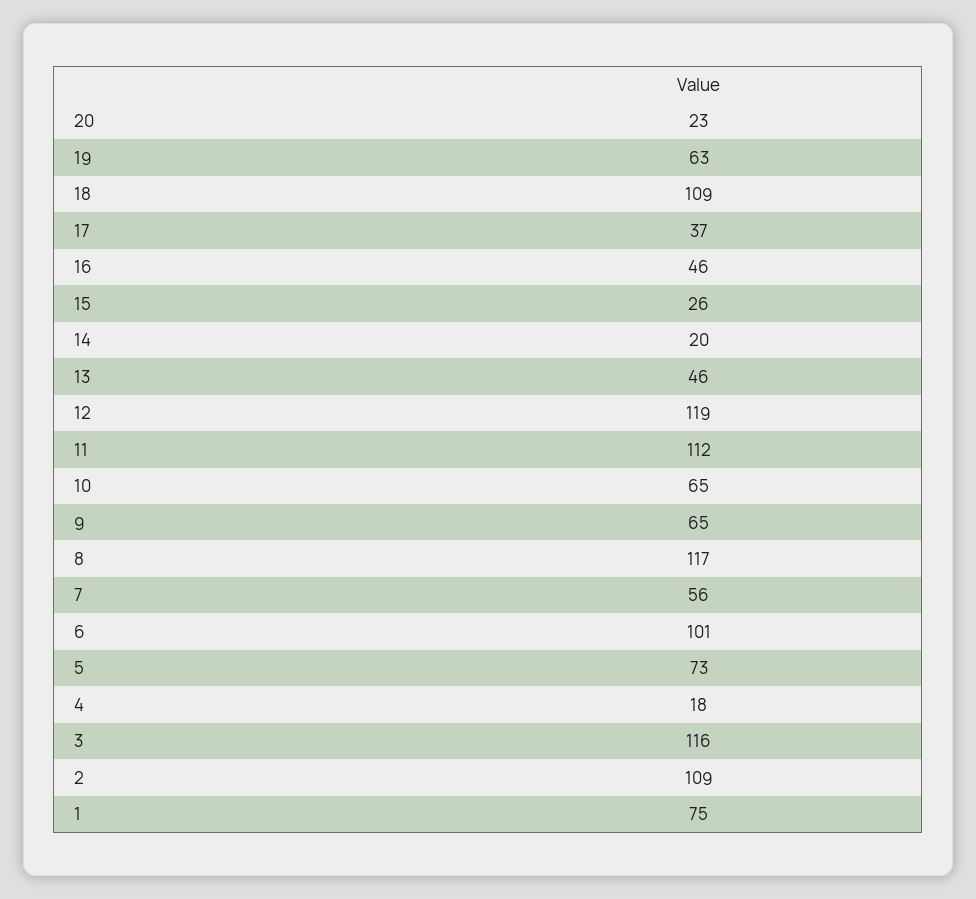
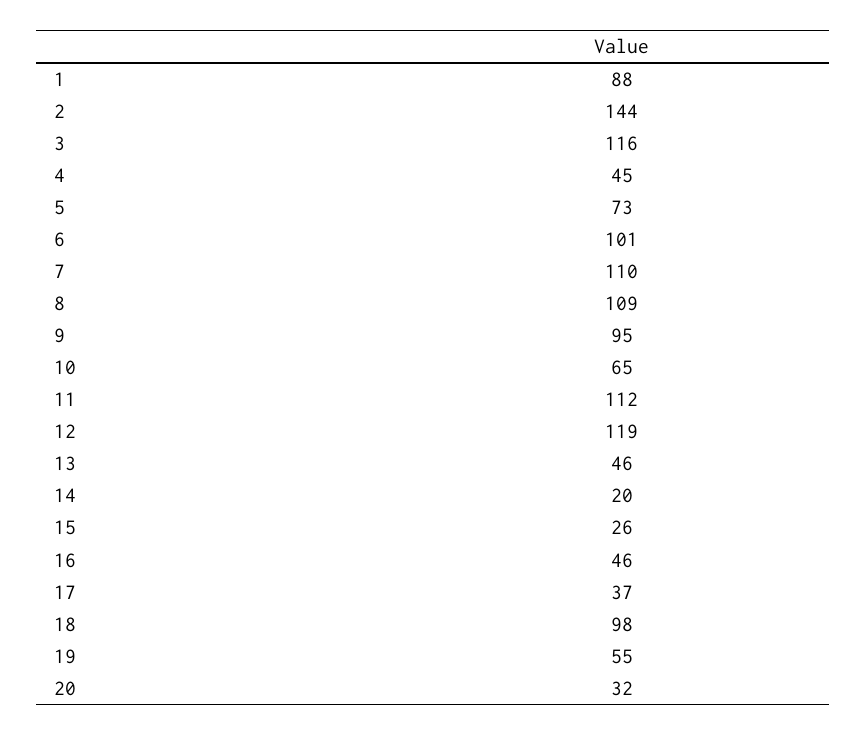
20: 23 -> 32
19: 63 -> 55
18: 109 -> 98
9: 65 -> 95
8: 117 -> 109
7: 56 -> 110
4: 18 -> 45
2: 109 -> 144
1: 75 -> 88

